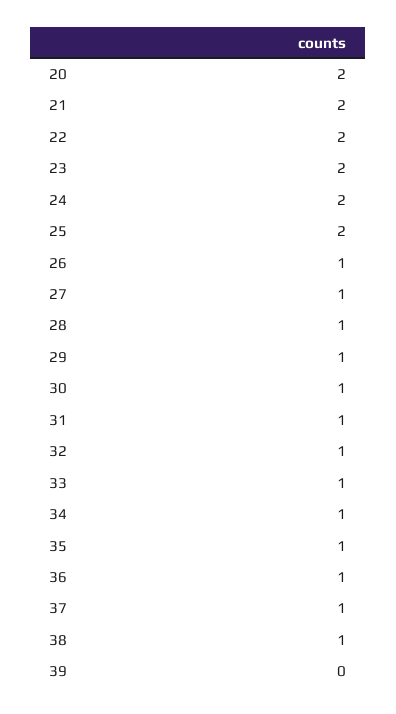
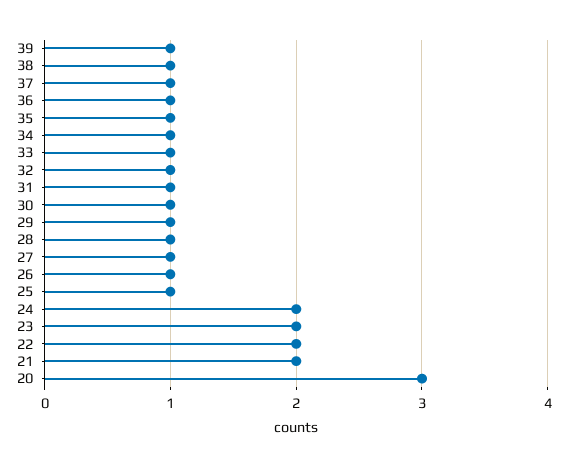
20: 2 -> 3
25: 2 -> 1
39: 0 -> 1

